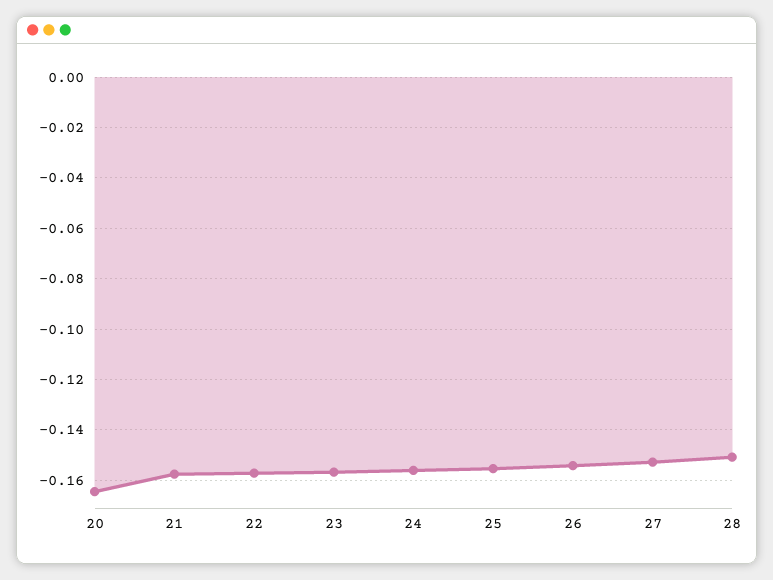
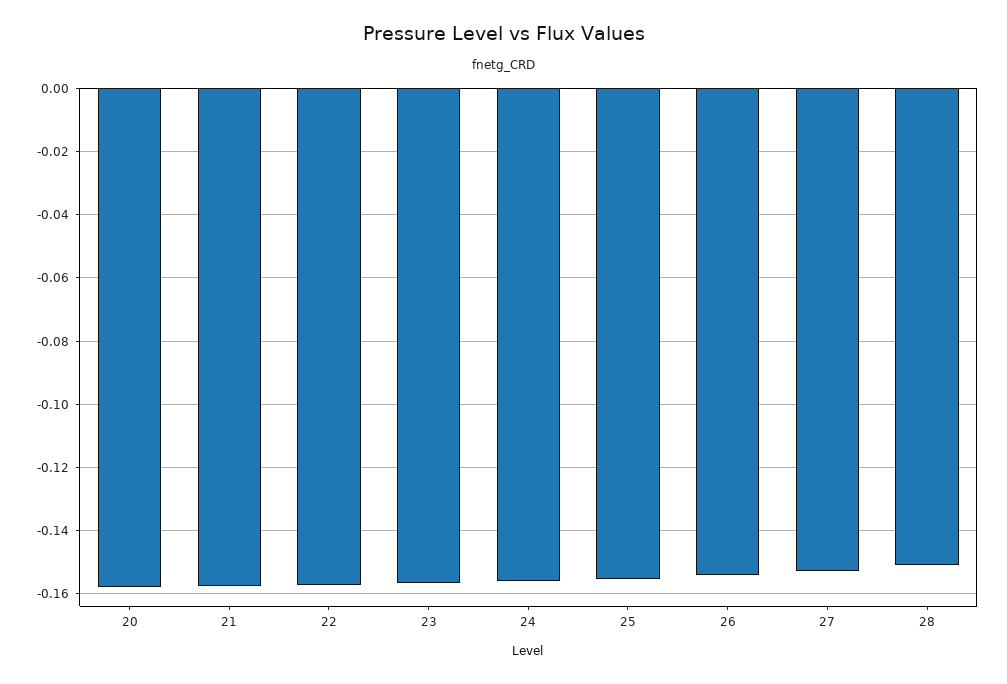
20: -0.165 -> -0.158

